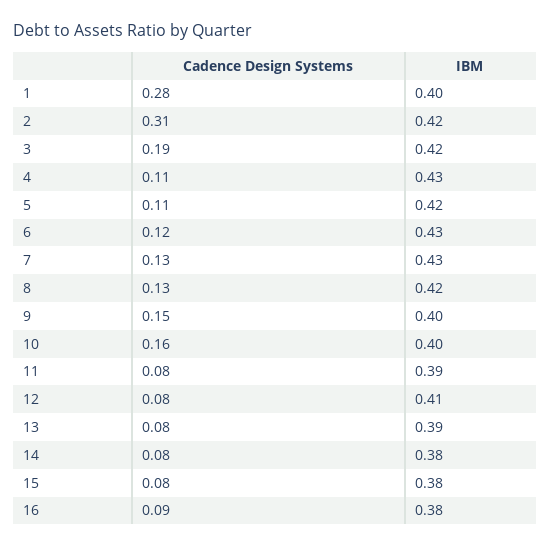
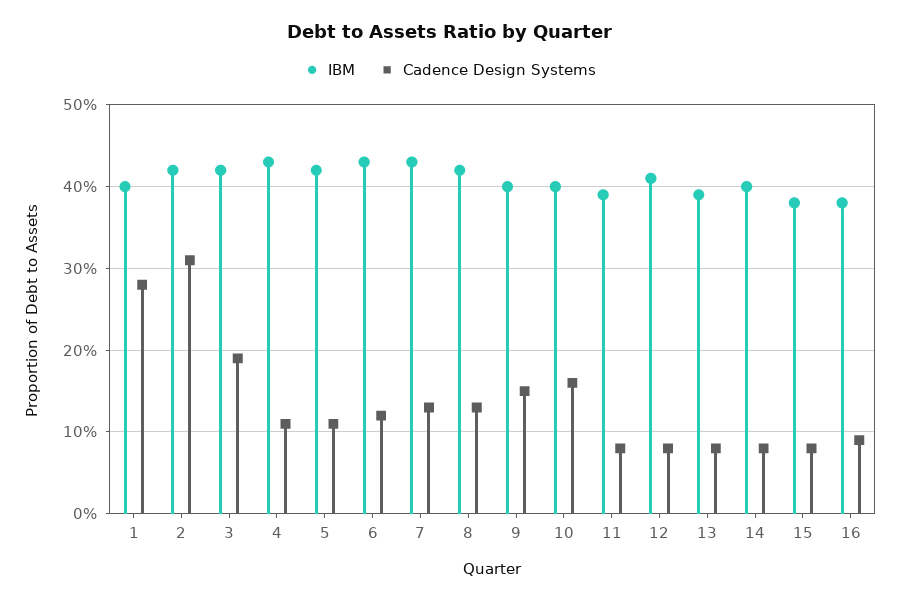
IBM, 14: 0.38 -> 0.4

